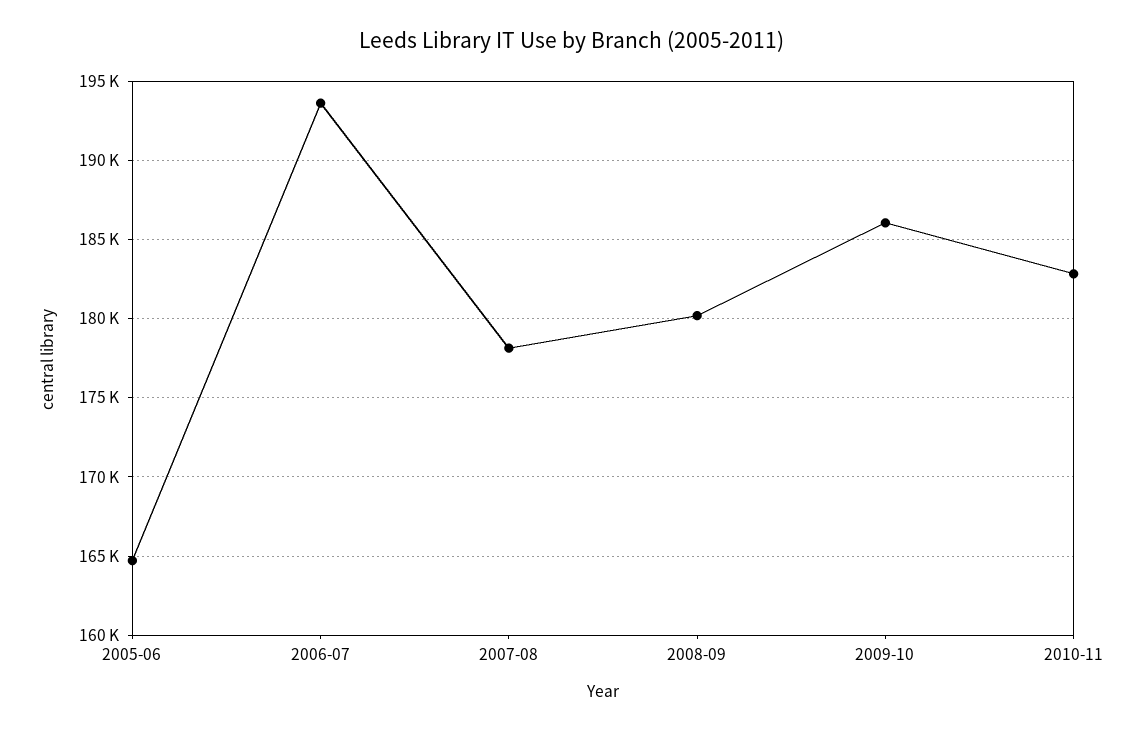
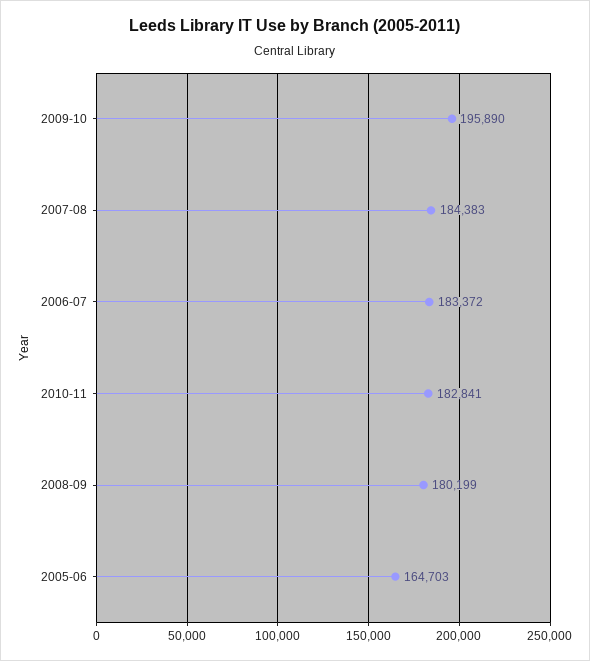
2006-07: 193500 -> 183372
2007-08: 178000 -> 184383
2009-10: 186000 -> 195890

